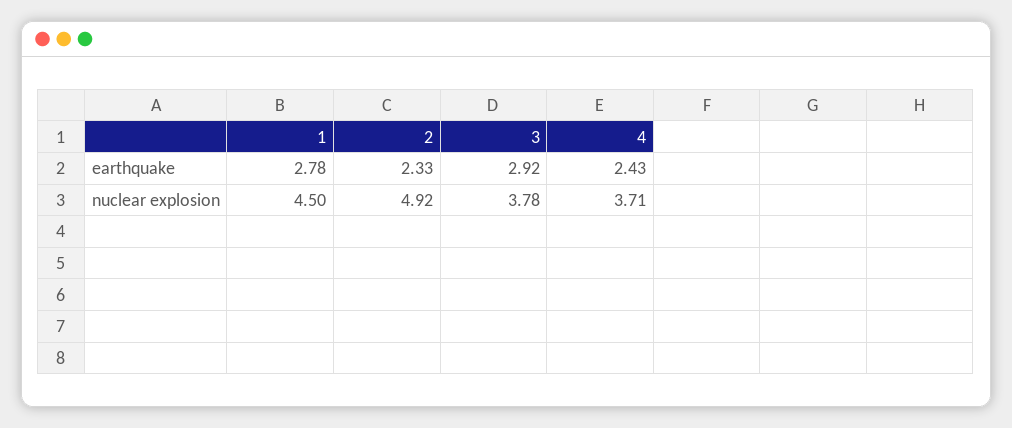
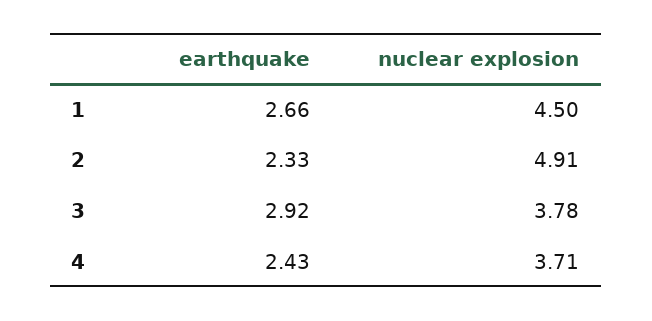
1, earthquake: 2.78 -> 2.66
2, nuclear explosion: 4.92 -> 4.91

